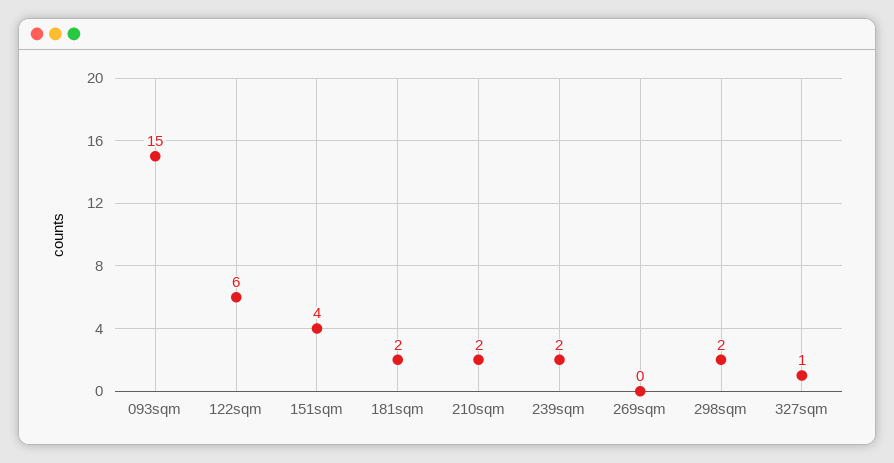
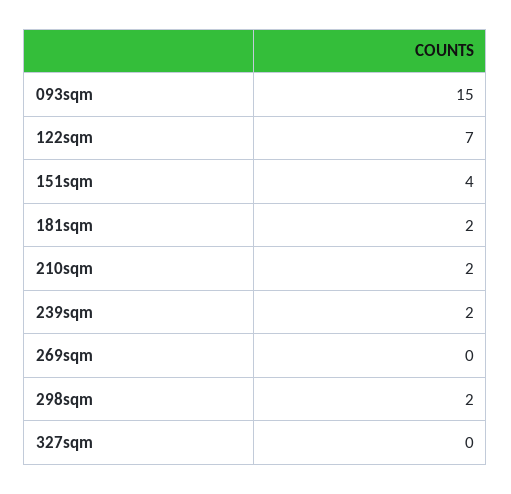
122sqm: 6 -> 7
327sqm: 1 -> 0

